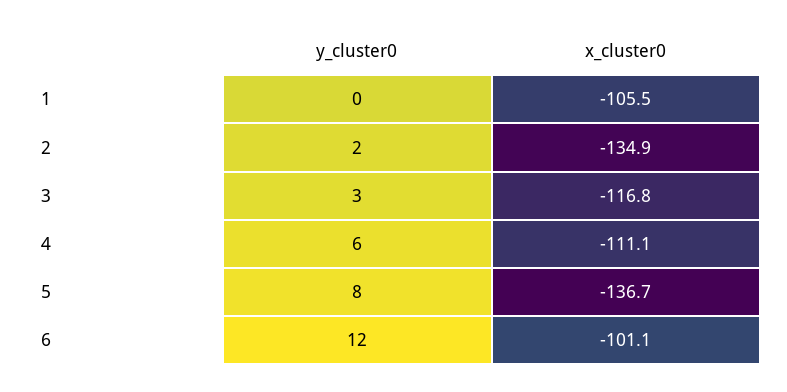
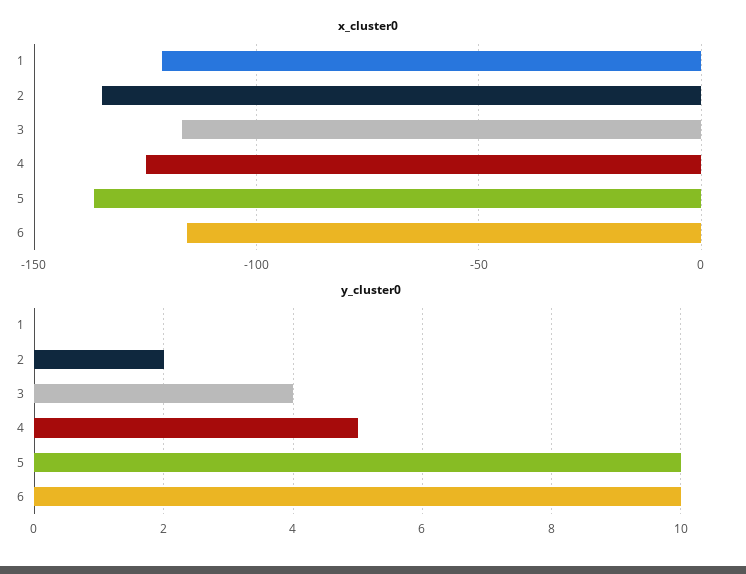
x_cluster0, 1: -105.5 -> -120
y_cluster0, 3: 3 -> 4
y_cluster0, 4: 6 -> 5
x_cluster0, 4: -111.1 -> -125
y_cluster0, 5: 8 -> 10
y_cluster0, 6: 12 -> 10
x_cluster0, 6: -101.1 -> -115

